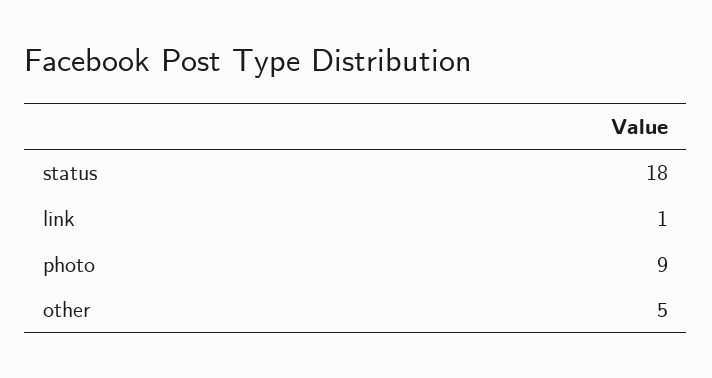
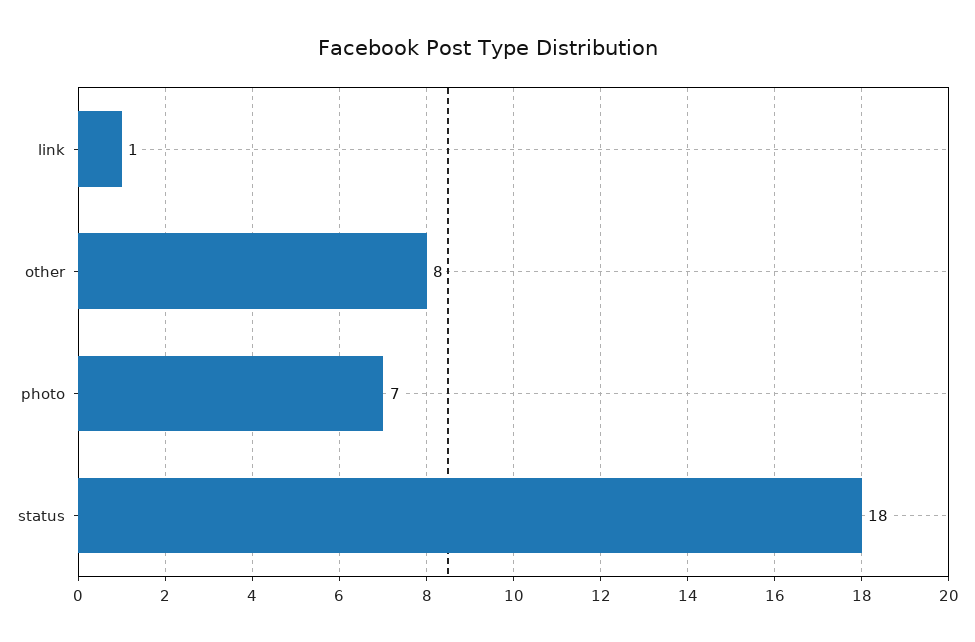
photo: 9 -> 7
other: 5 -> 8

